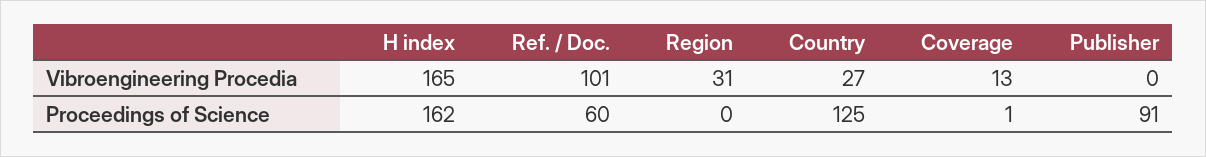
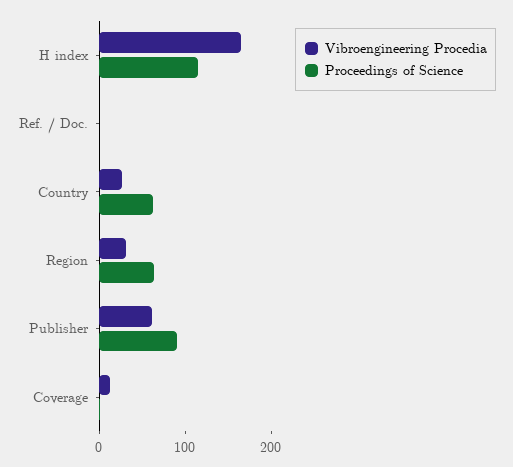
Vibroengineering Procedia, Ref. / Doc.: 101 -> 0
Vibroengineering Procedia, Publisher: 0 -> 60
Proceedings of Science, H index: 162 -> 120
Proceedings of Science, Ref. / Doc.: 60 -> 0
Proceedings of Science, Region: 0 -> 60
Proceedings of Science, Country: 125 -> 60

